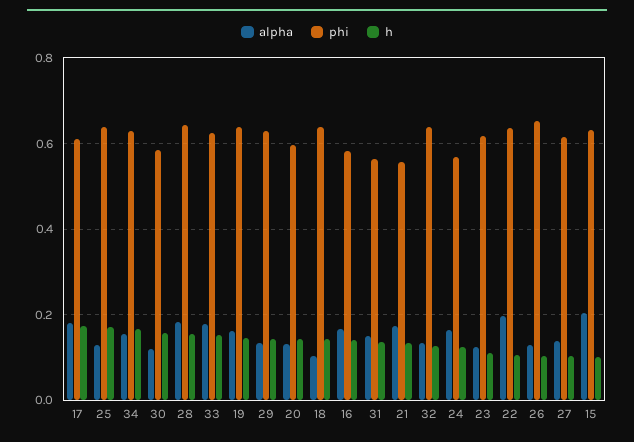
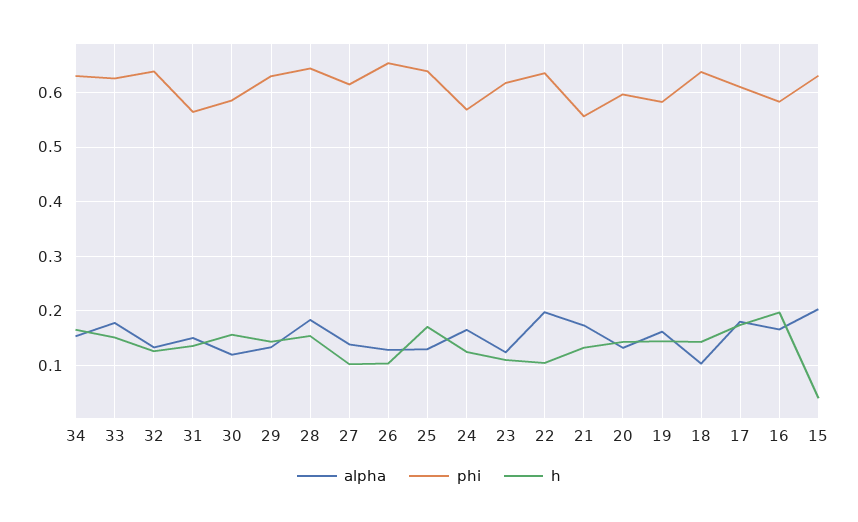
phi, 19: 0.64 -> 0.58
h, 16: 0.14 -> 0.2
h, 15: 0.1 -> 0.04

